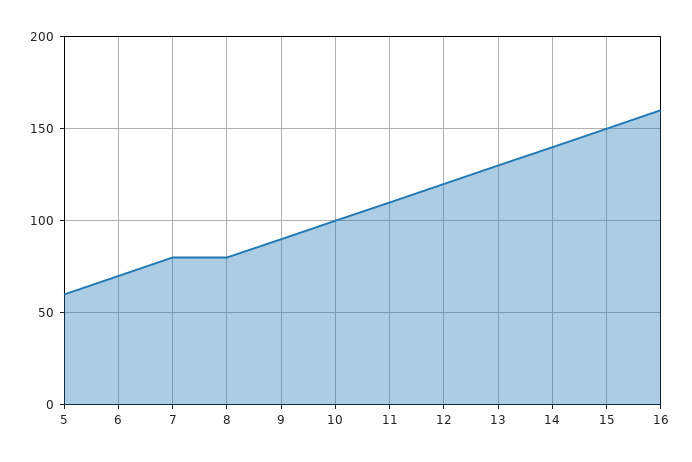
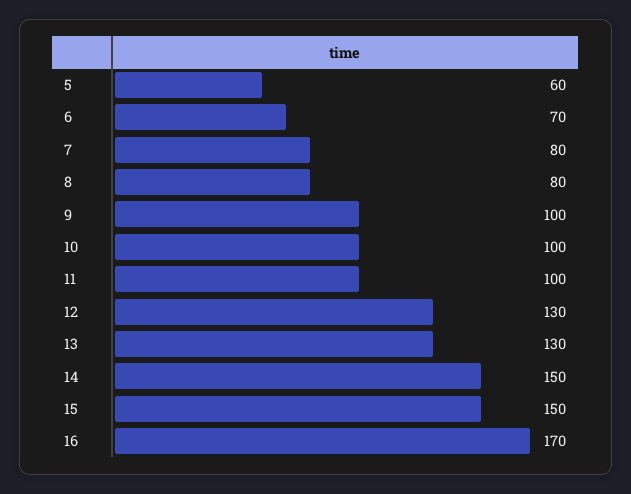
9: 90 -> 100
11: 110 -> 100
12: 120 -> 130
14: 140 -> 150
16: 160 -> 170

